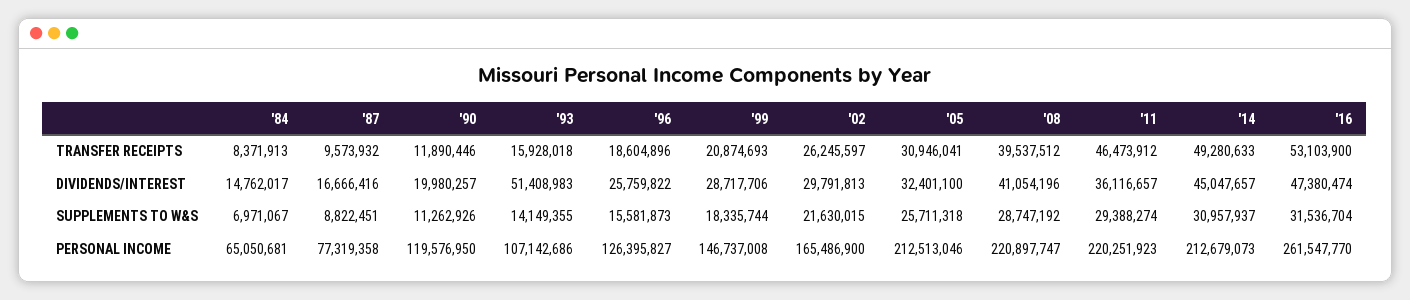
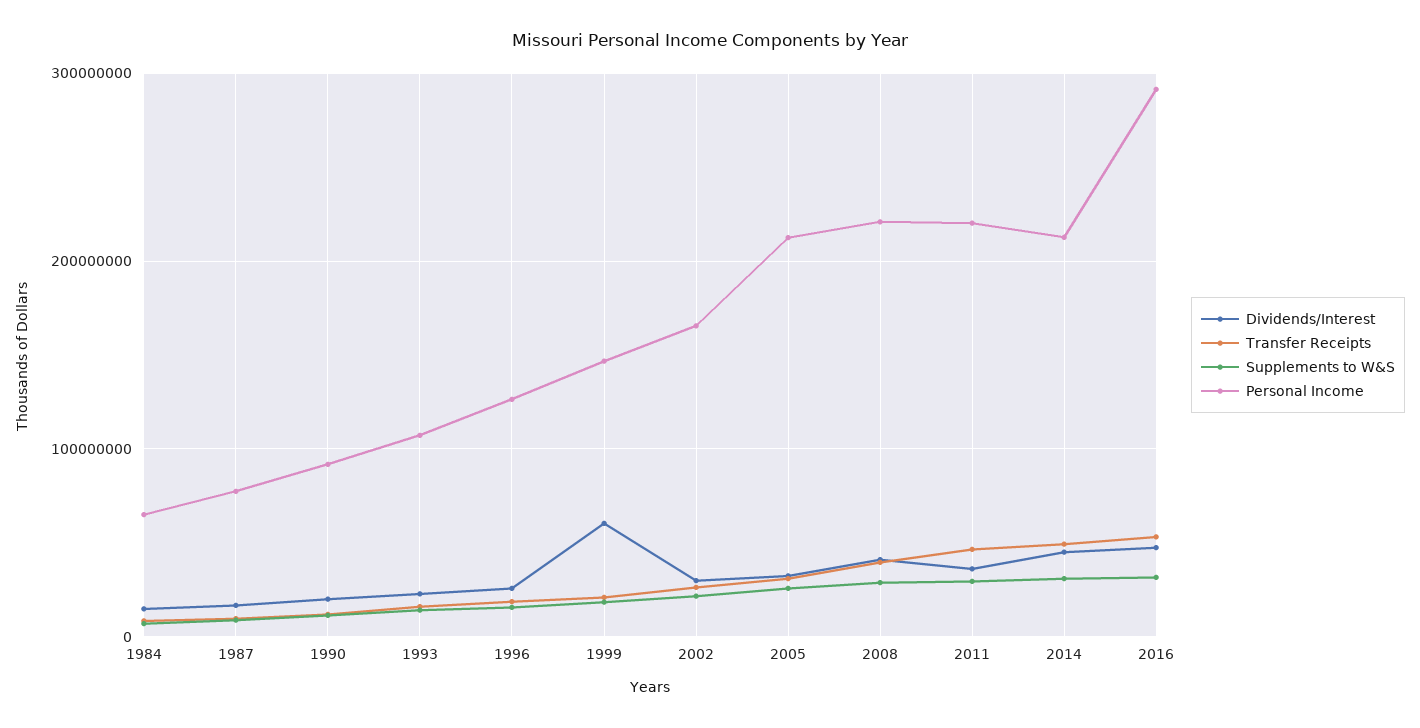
DIVIDENDS/INTEREST, '93: 51408983 -> 20000000
DIVIDENDS/INTEREST, '99: 28717706 -> 60000000
PERSONAL INCOME, '90: 119576950 -> 90000000
PERSONAL INCOME, '16: 261547770 -> 290000000

